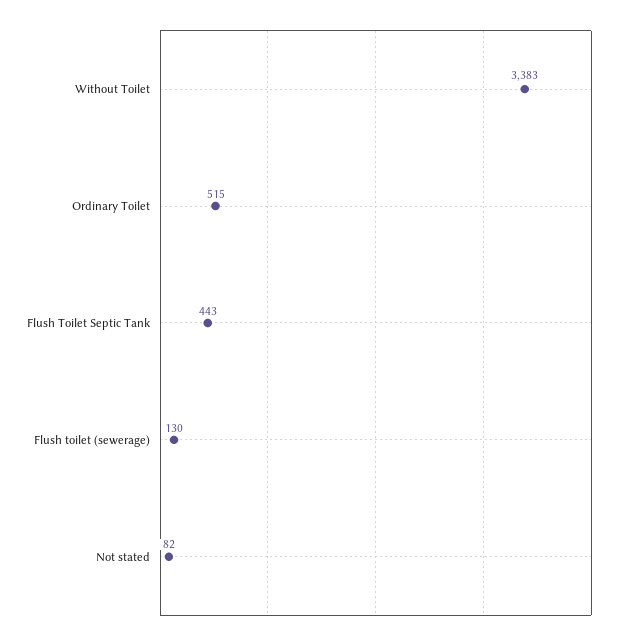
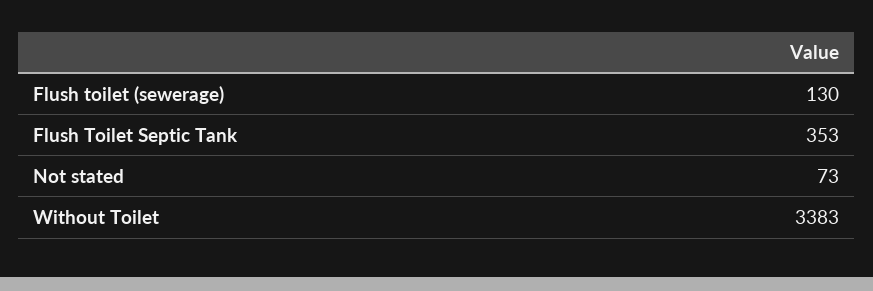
Ordinary Toilet: 515 -> none
Flush Toilet Septic Tank: 443 -> 353
Not stated: 82 -> 73

